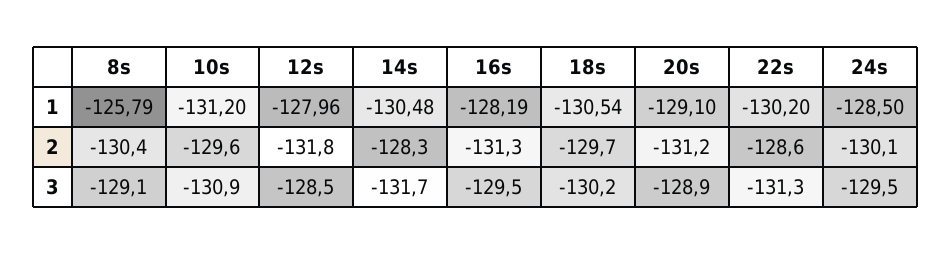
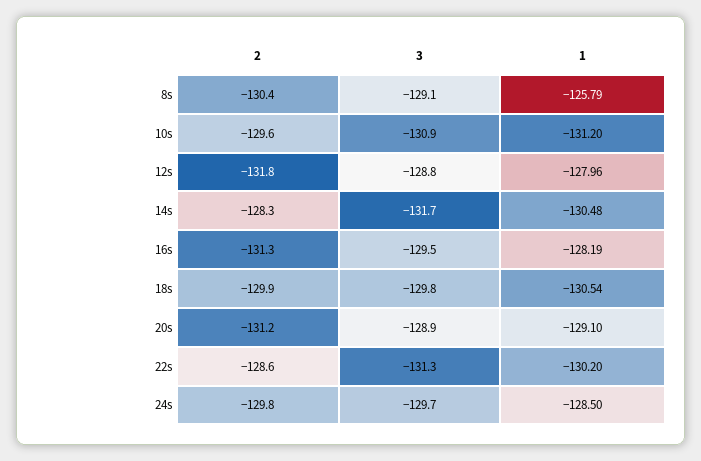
18s, 2: -129.7 -> -129.9
24s, 2: -130.1 -> -129.8
12s, 3: -128.5 -> -128.8
18s, 3: -130.2 -> -129.8
24s, 3: -129.5 -> -129.7

